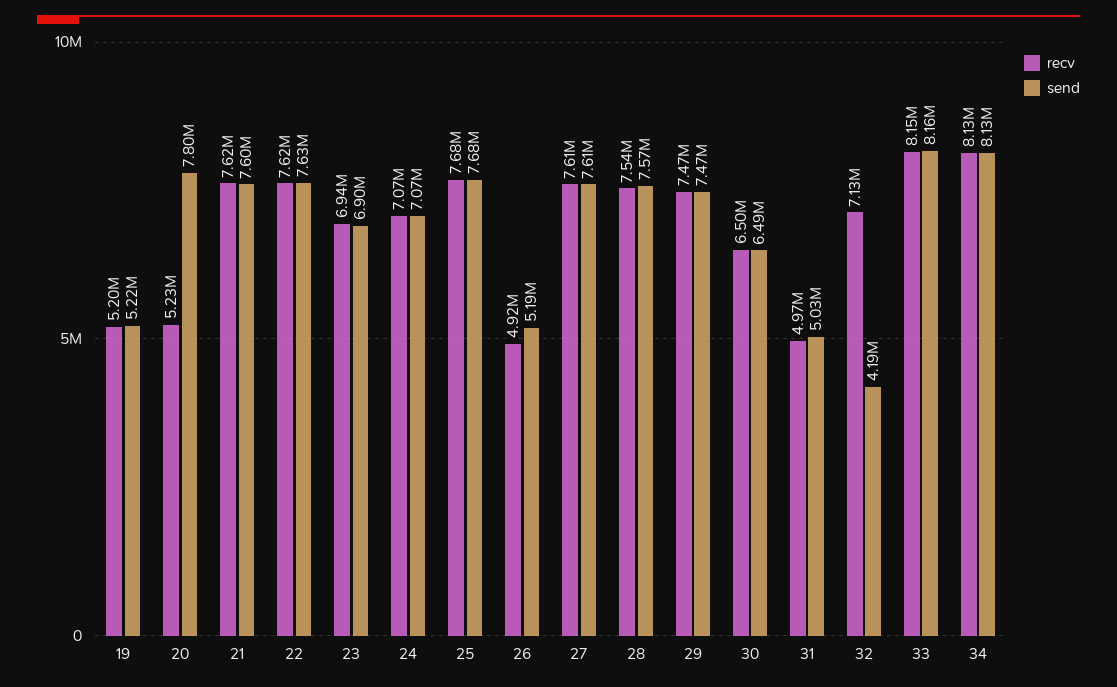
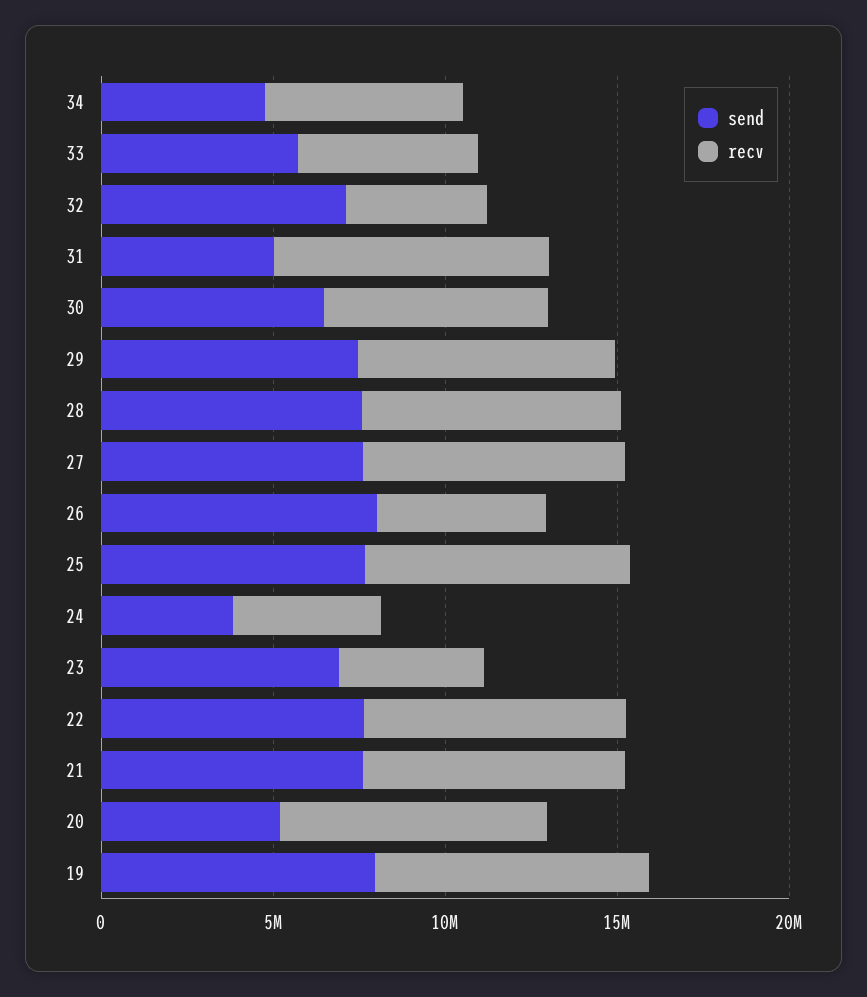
recv, 19: 5200000 -> 8000000
send, 19: 5220000 -> 8000000
recv, 20: 5230000 -> 8000000
send, 20: 7800000 -> 5000000
recv, 23: 6940000 -> 4000000
recv, 24: 7070000 -> 4000000
send, 24: 7070000 -> 4000000
send, 26: 5190000 -> 8000000
recv, 31: 4970000 -> 8000000
recv, 32: 7130000 -> 4000000
send, 32: 4190000 -> 7000000
recv, 33: 8150000 -> 5000000
send, 33: 8160000 -> 6000000
recv, 34: 8130000 -> 6000000
send, 34: 8130000 -> 5000000

